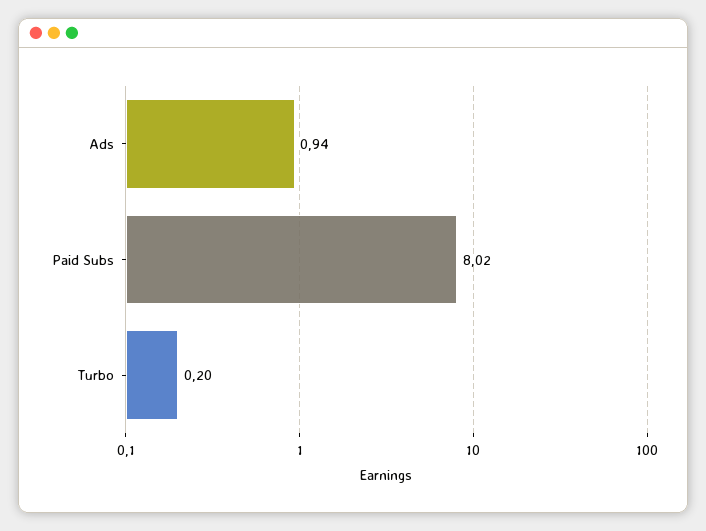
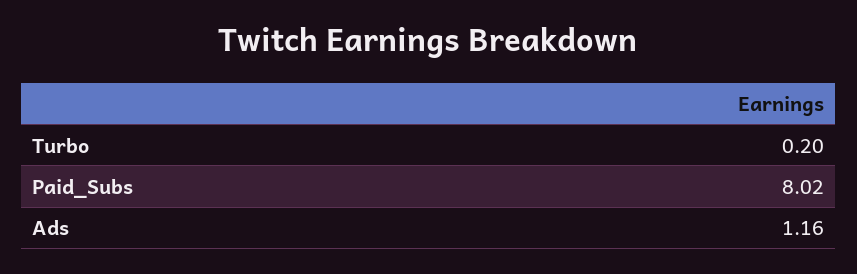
Ads: 0.94 -> 1.16

